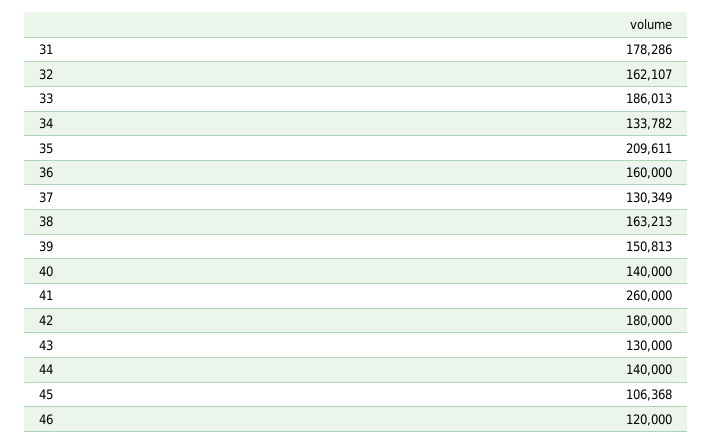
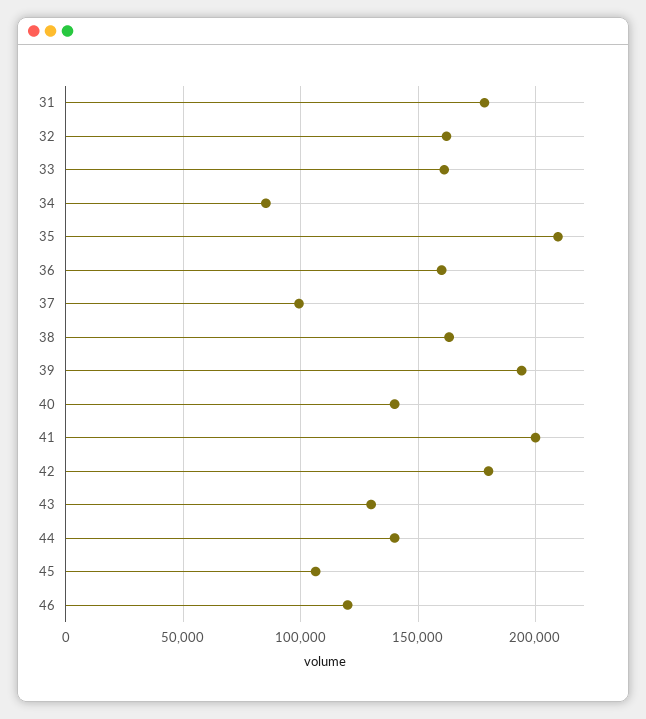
33: 186013 -> 160000
34: 133782 -> 85000
37: 130349 -> 100000
39: 150813 -> 195000
41: 260000 -> 200000

